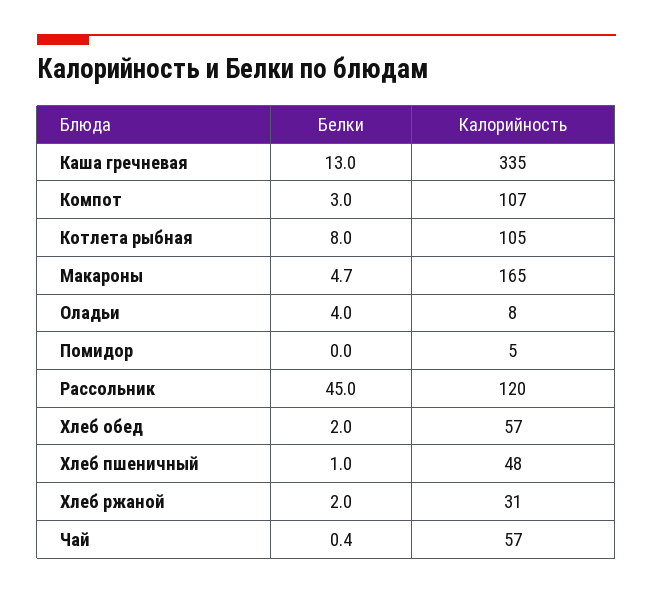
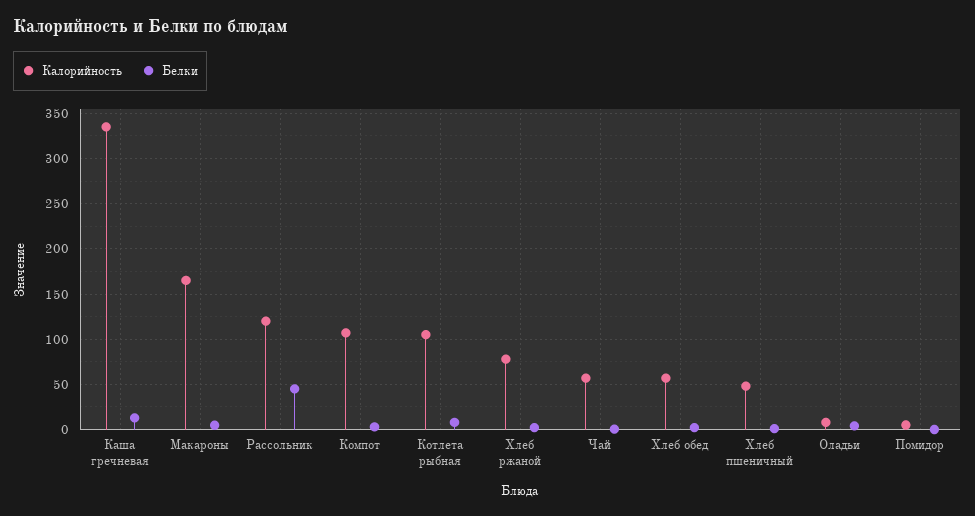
Калорийность, Хлеб ржаной: 31 -> 80

